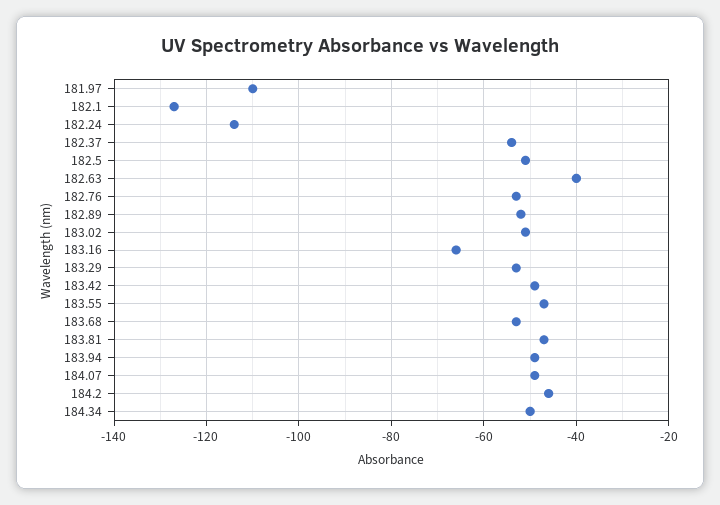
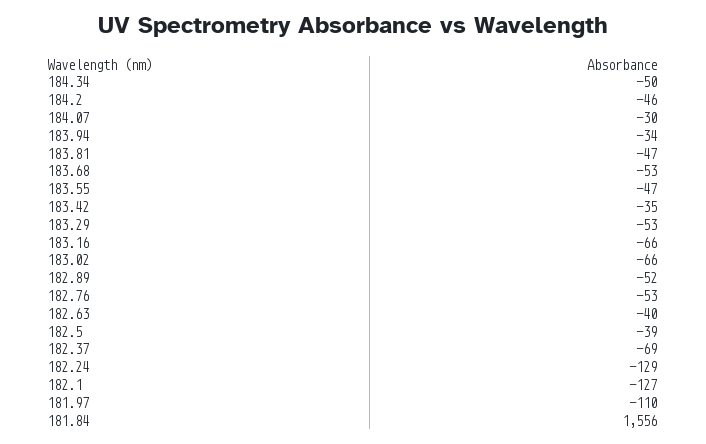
182.24: -115 -> -129
182.37: -55 -> -69
182.5: -50 -> -39
183.02: -50 -> -66
183.42: -50 -> -35
183.94: -50 -> -34
184.07: -50 -> -30
181.84: none -> 1556

